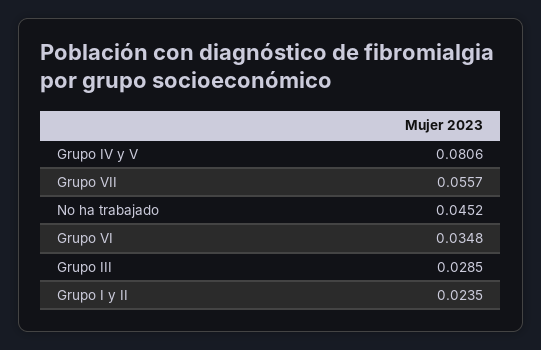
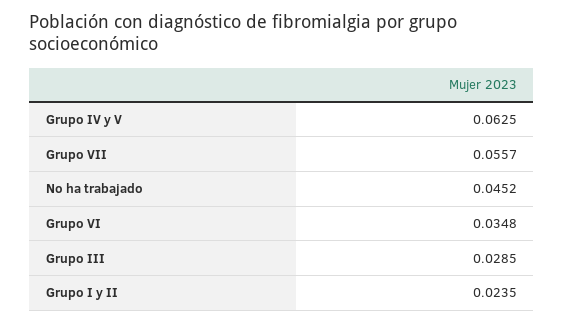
Grupo IV y V: 0.0806 -> 0.0625

